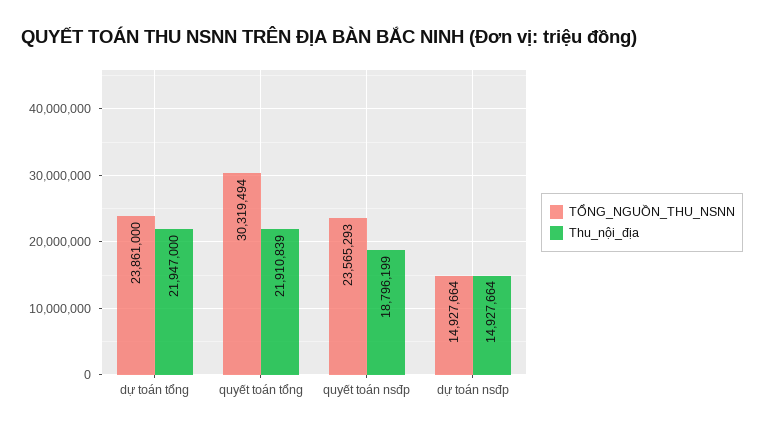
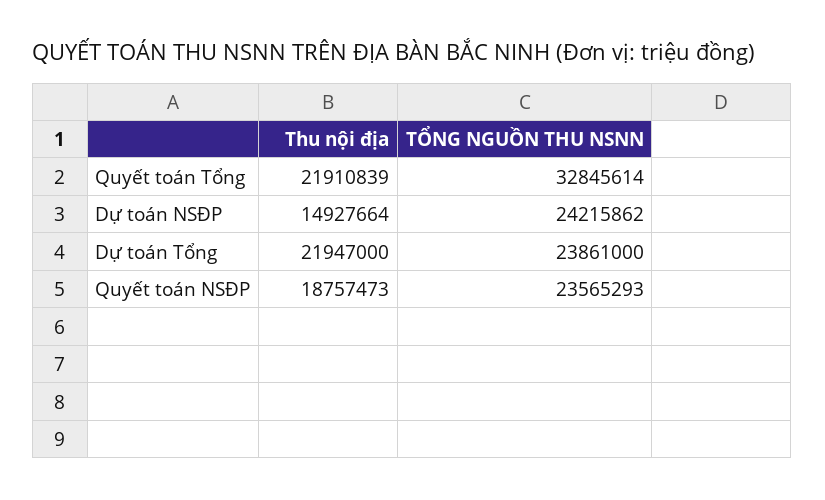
TỔNG_NGUỒN_THU_NSNN, quyết toán tổng: 30319494 -> 32845614
Thu_nội_địa, quyết toán nsđp: 18796199 -> 18757473
TỔNG_NGUỒN_THU_NSNN, dự toán nsđp: 14927664 -> 24215862

